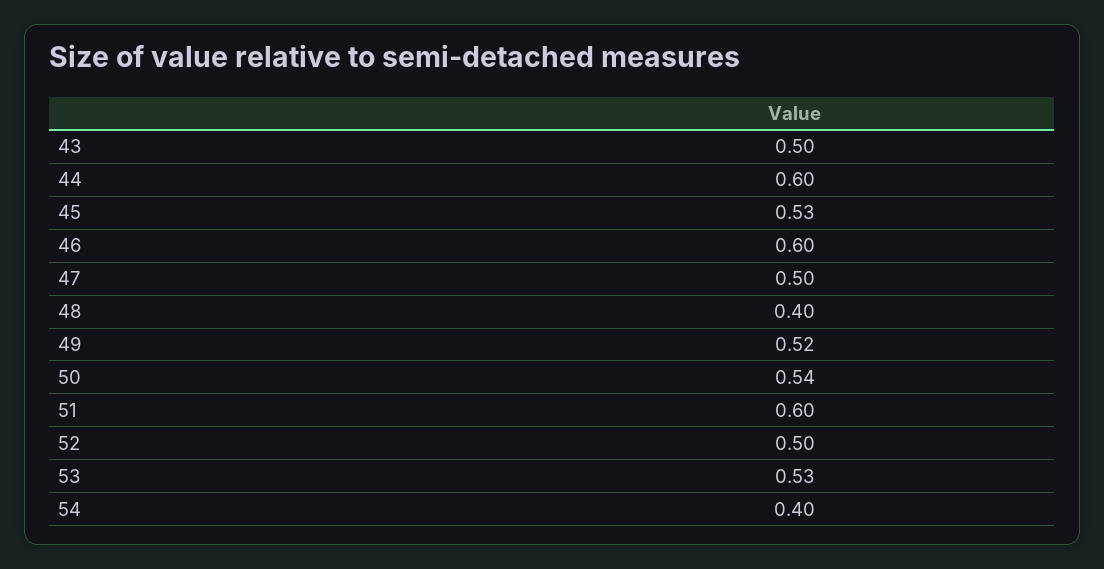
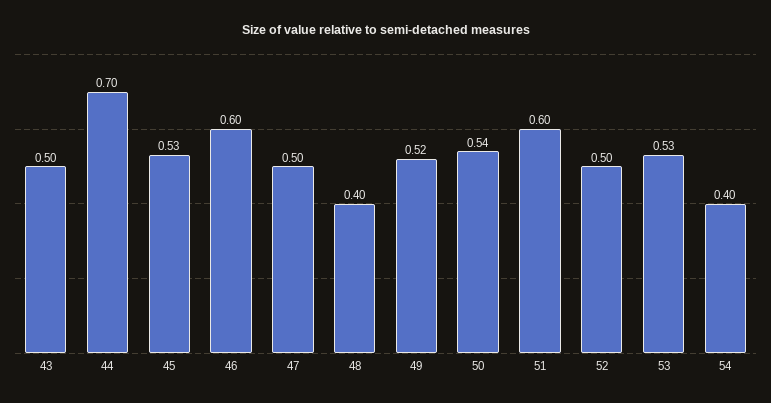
44: 0.6 -> 0.7

